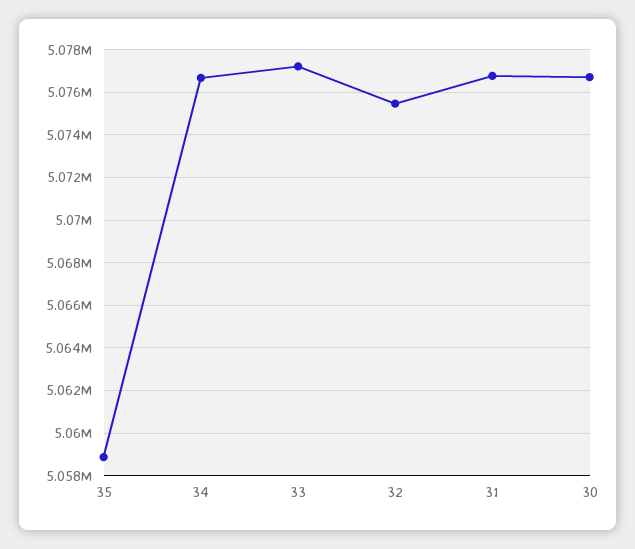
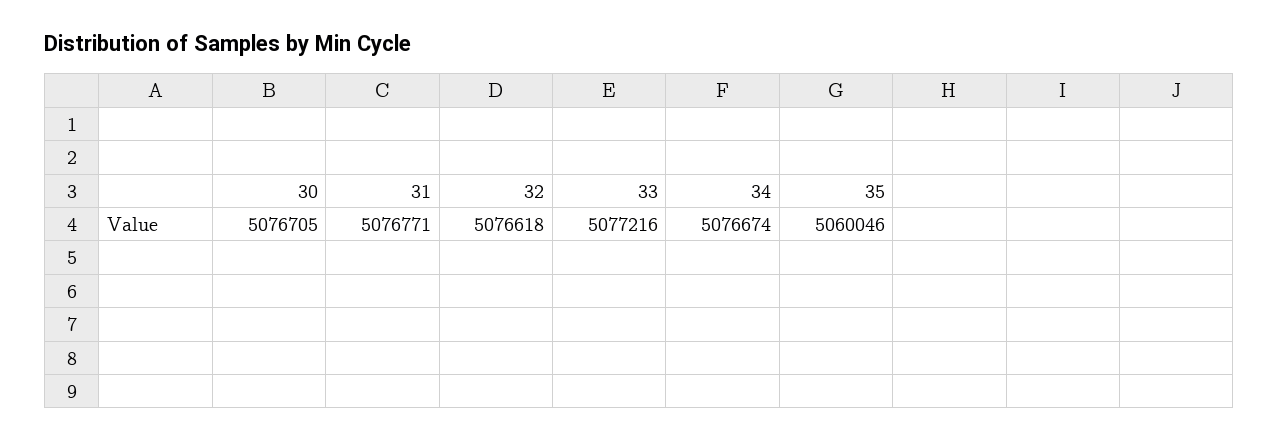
35: 5059000 -> 5060046
32: 5075500 -> 5076618

